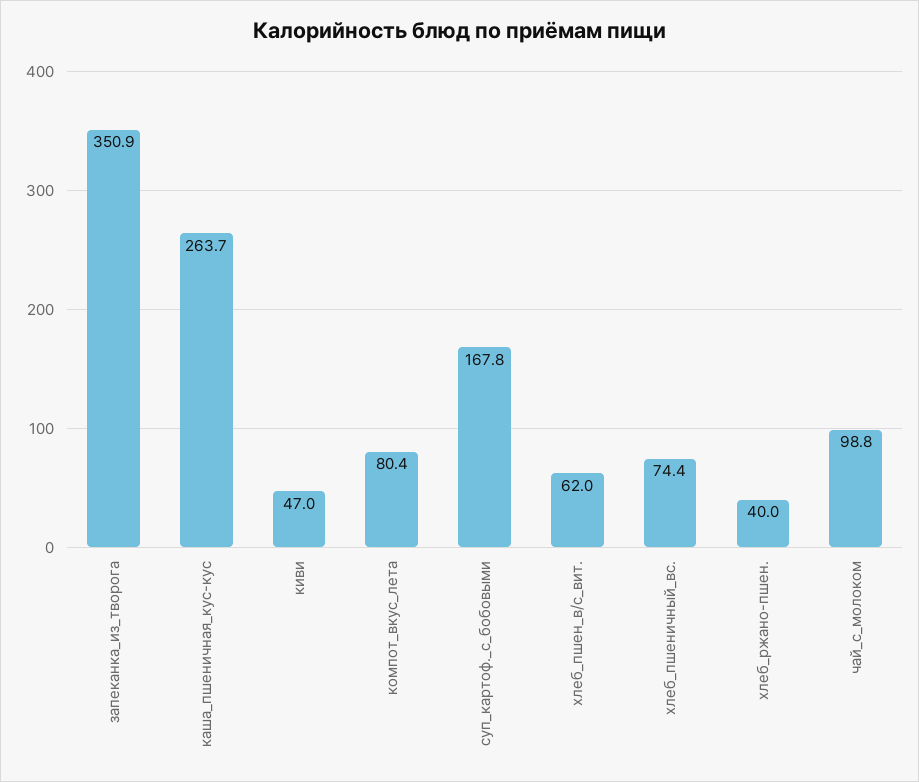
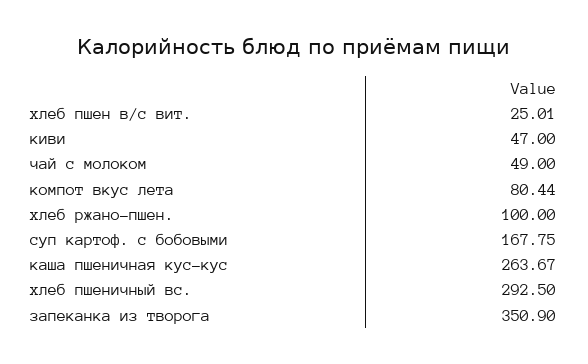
хлеб_пшен_в/с_вит.: 62 -> 25.01
хлеб_пшеничный_вс.: 74.4 -> 292.5
хлеб_ржано-пшен.: 40 -> 100
чай_с_молоком: 98.8 -> 49

